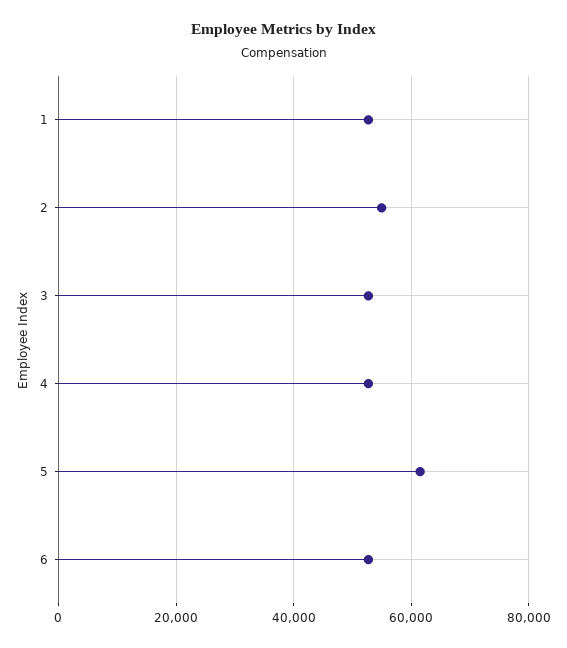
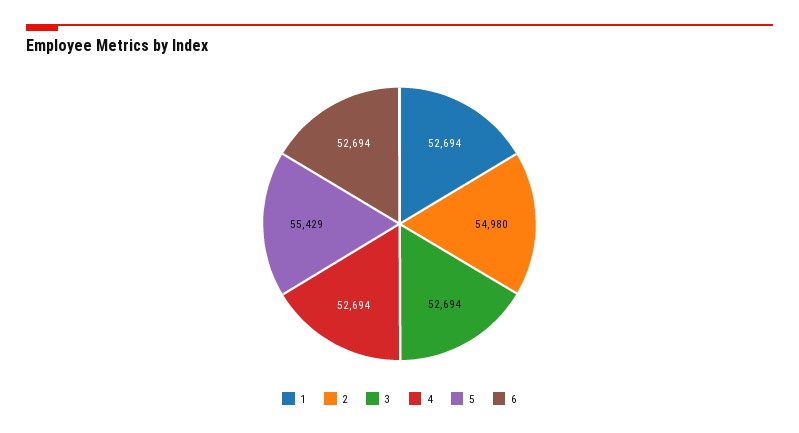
5: 62000 -> 55429

